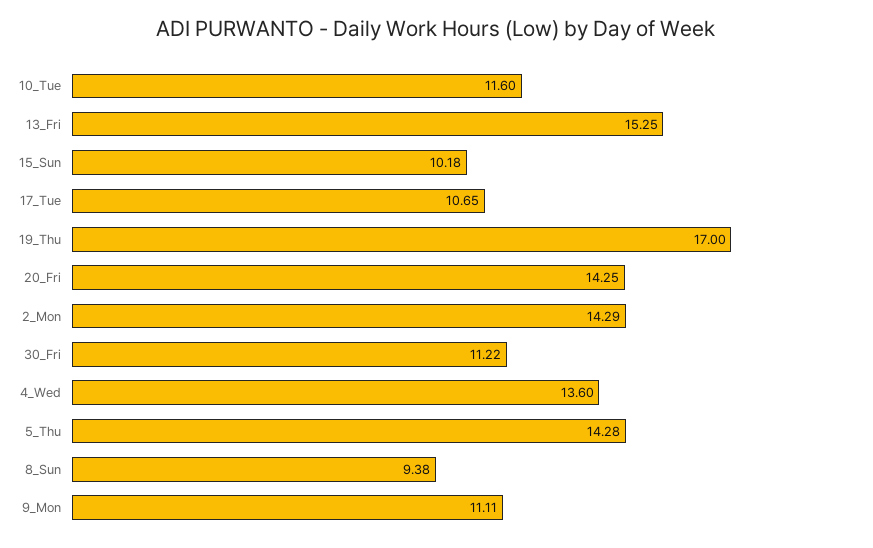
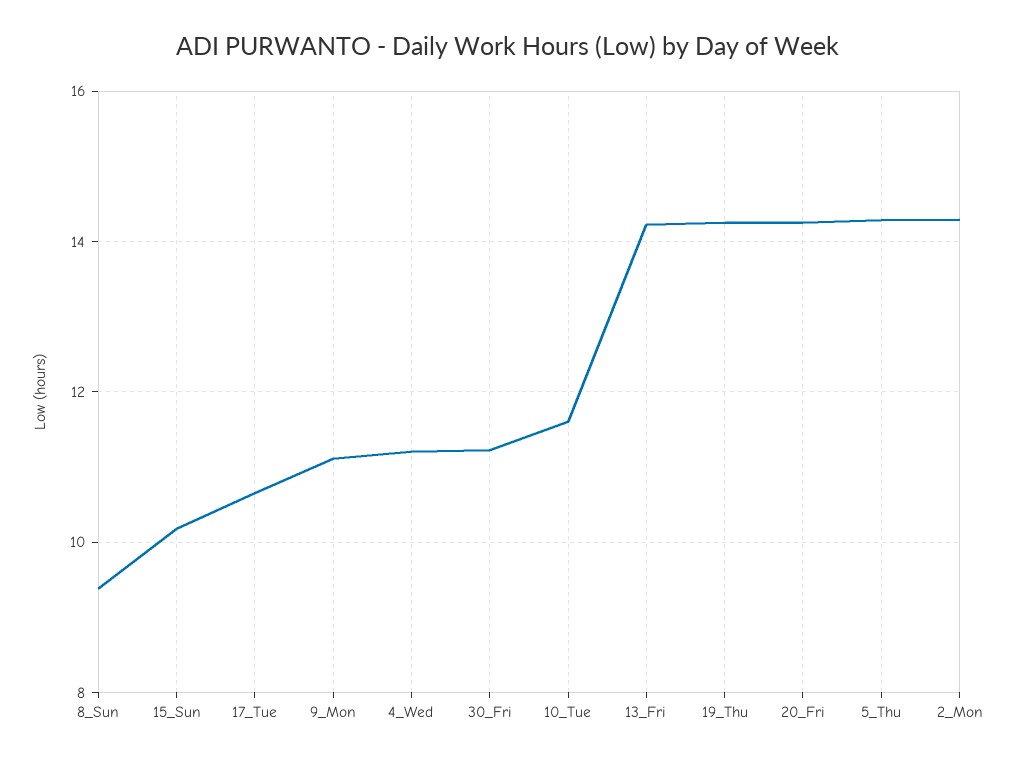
13_Fri: 15.25 -> 14.2
19_Thu: 17 -> 14.2
4_Wed: 13.6 -> 11.2

